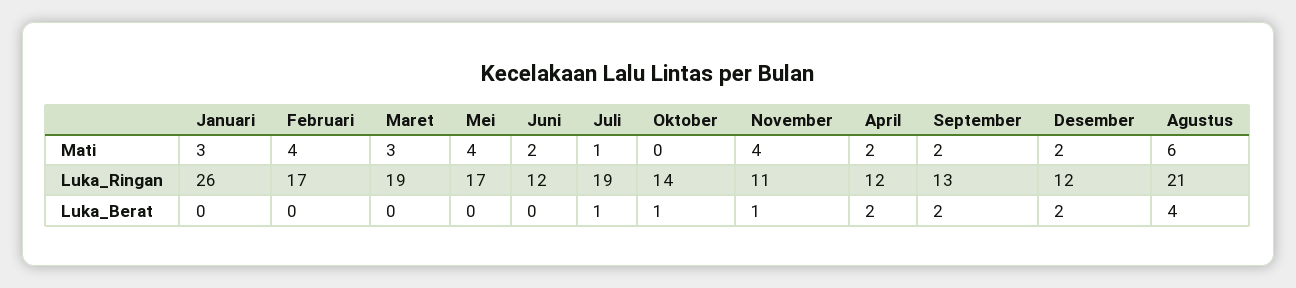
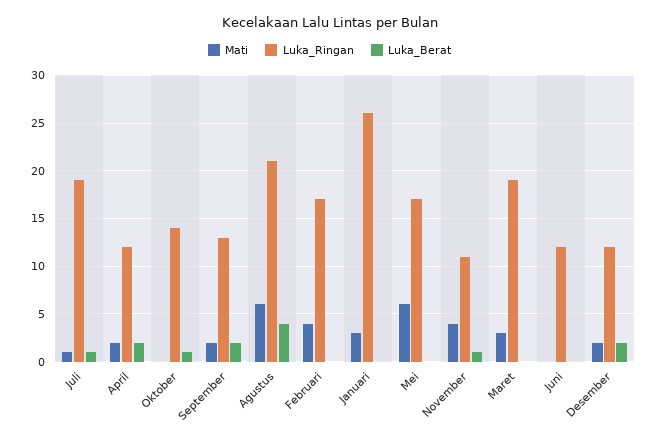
Mati, Mei: 4 -> 6
Mati, Juni: 2 -> 0

